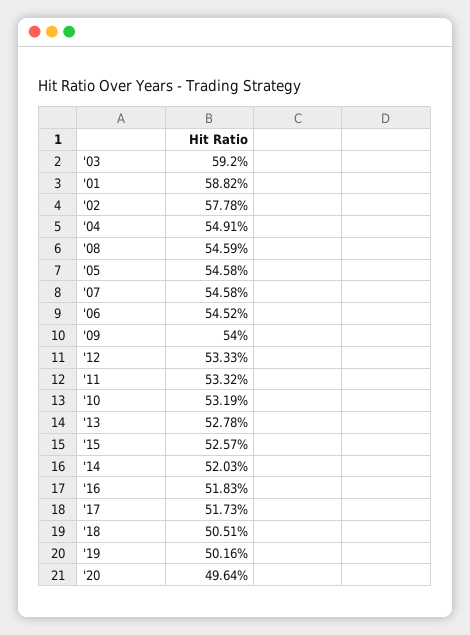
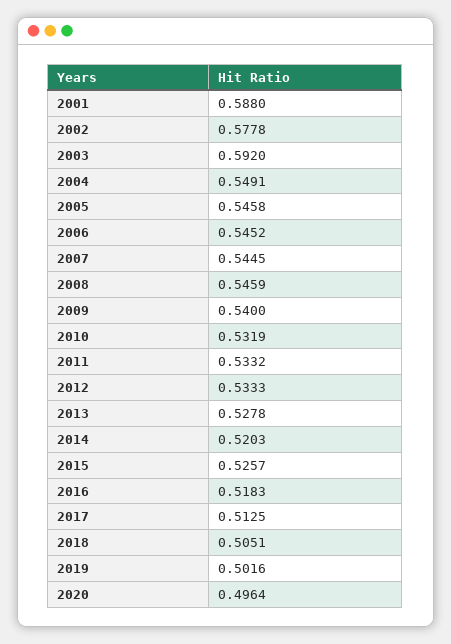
'01: 0.5882 -> 0.588
'07: 0.5458 -> 0.5445
'17: 0.5173 -> 0.5125

